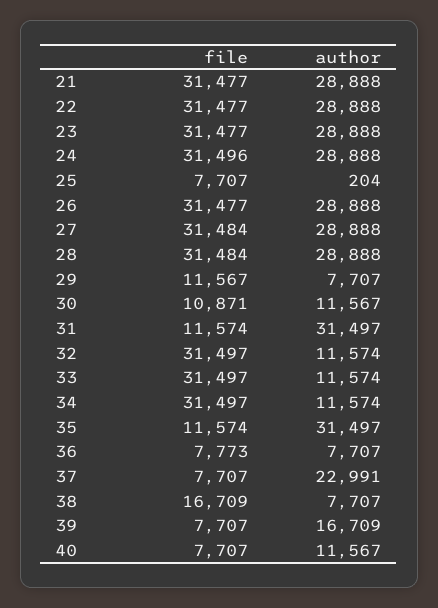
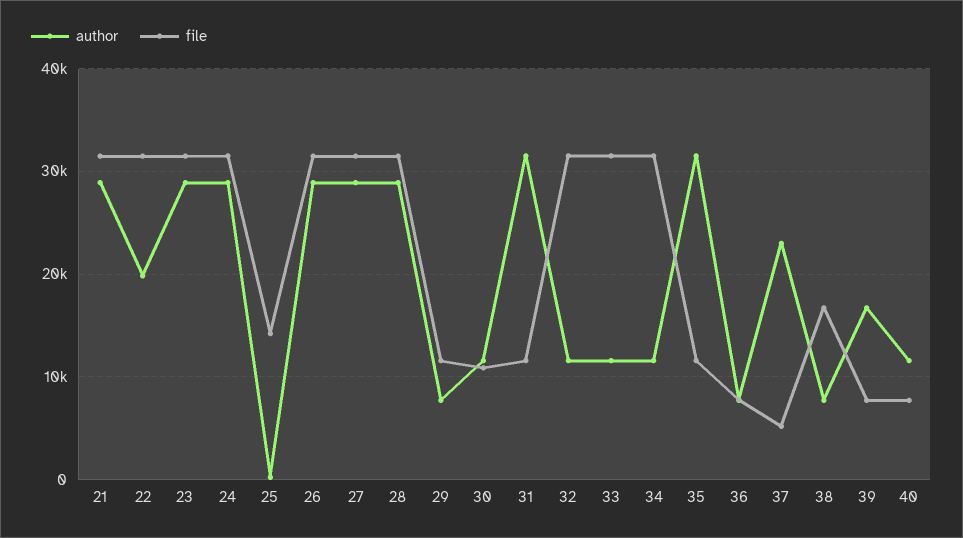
author, 22: 28888 -> 20000
file, 25: 7707 -> 14000
file, 37: 7707 -> 5000

